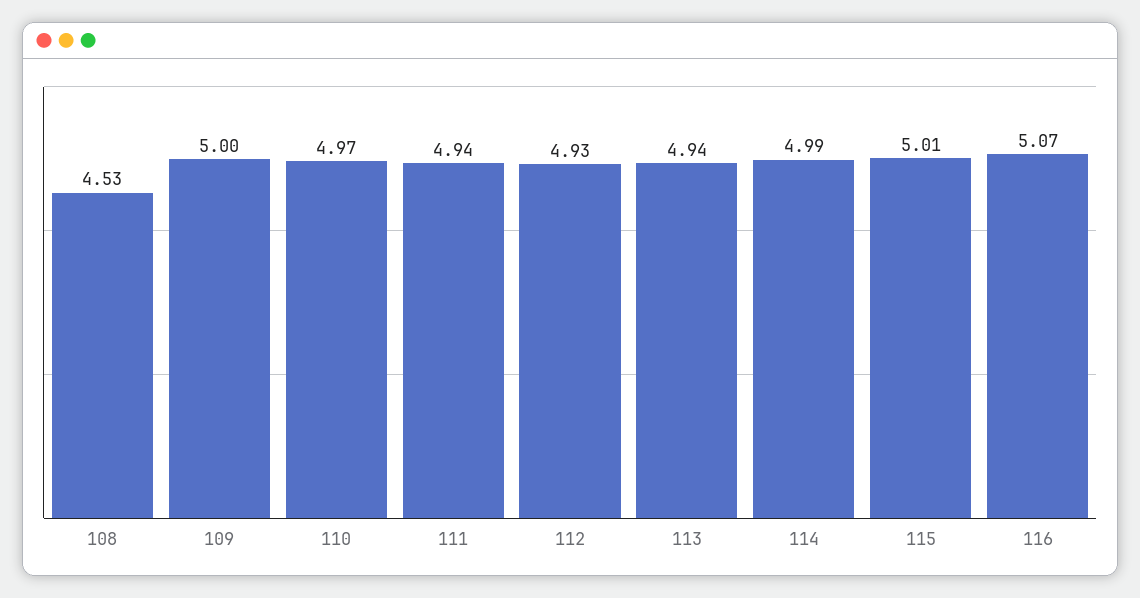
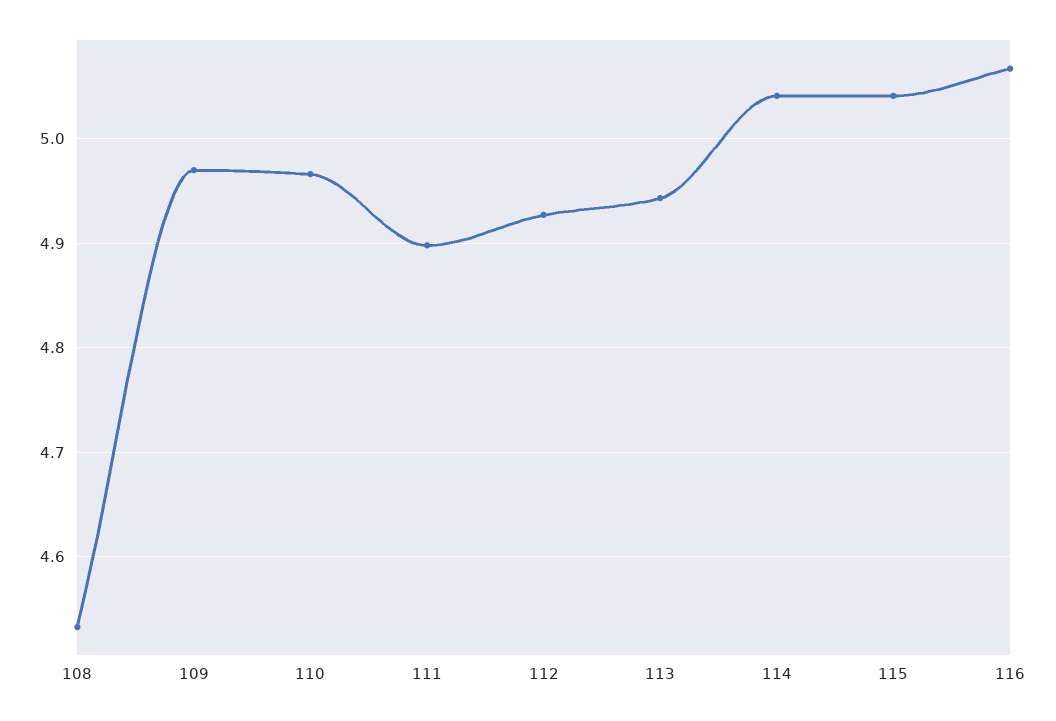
109: 5 -> 4.97
111: 4.94 -> 4.9
114: 4.99 -> 5.04
115: 5.01 -> 5.04

